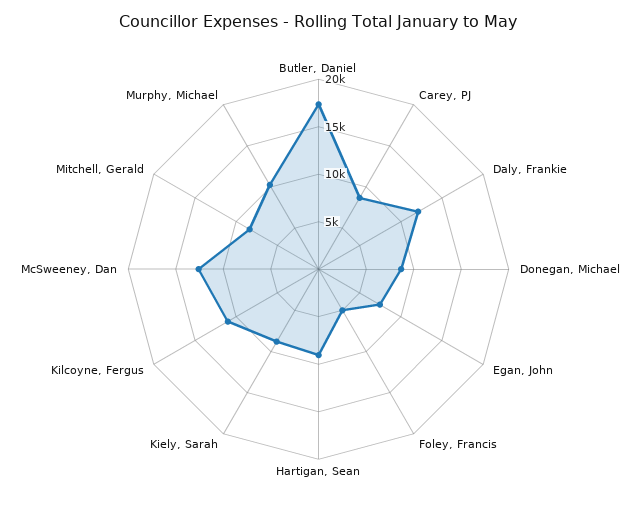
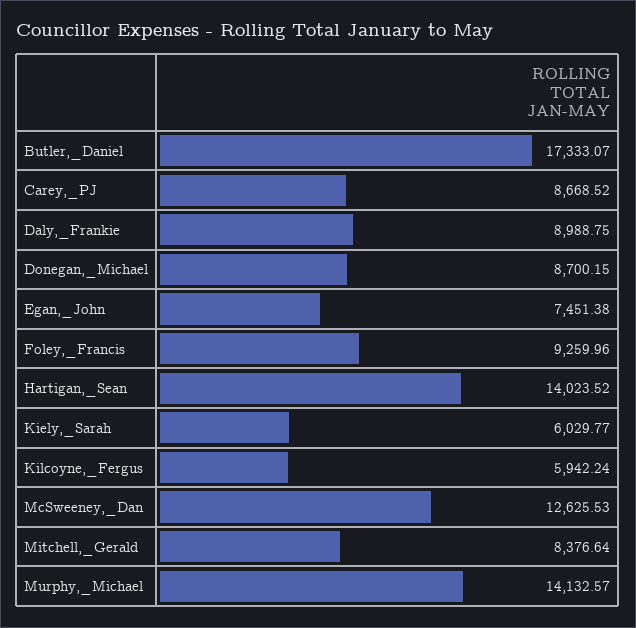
Daly, Frankie: 12000 -> 8988.75
Foley, Francis: 5000 -> 9259.96
Hartigan, Sean: 9000 -> 14023.52
Kiely, Sarah: 9000 -> 6029.77
Kilcoyne, Fergus: 11000 -> 5942.24
Murphy, Michael: 10000 -> 14132.57

